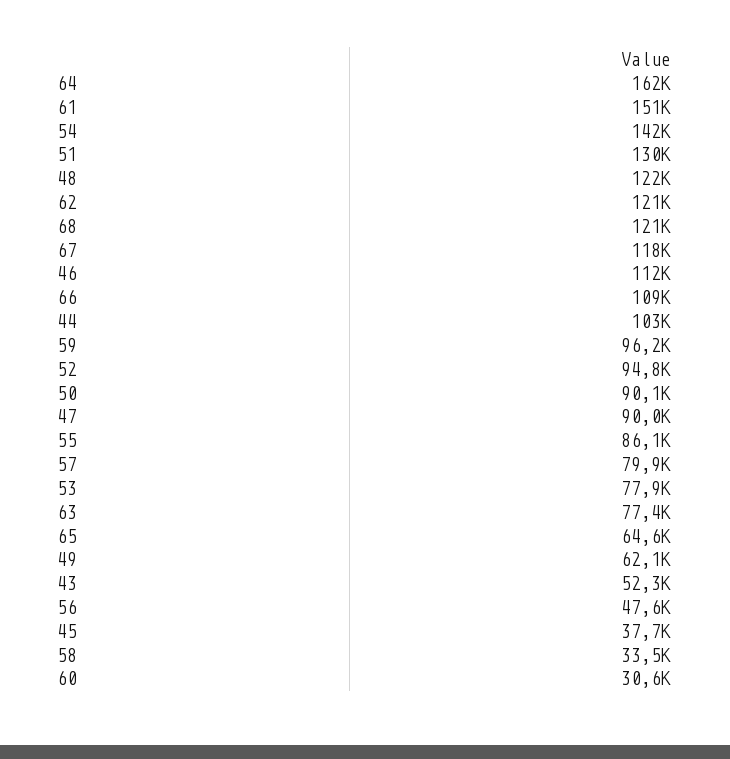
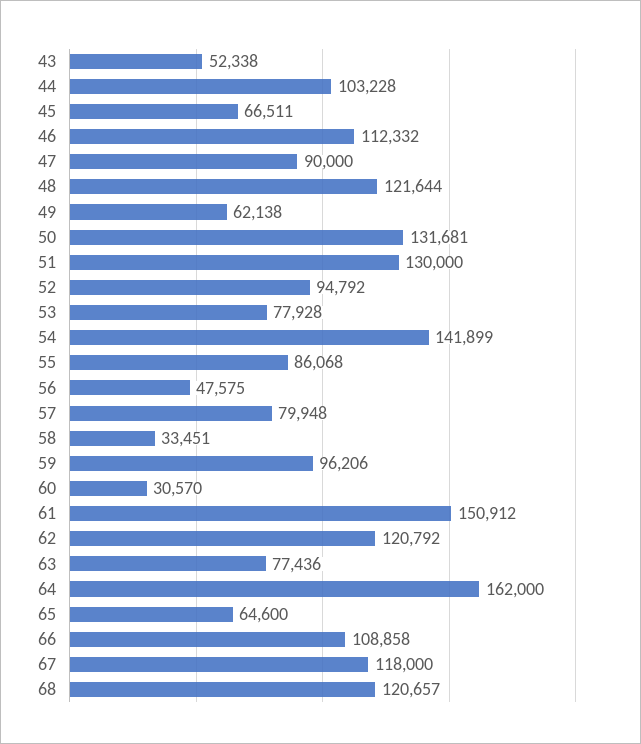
50: 90100 -> 131681
45: 37700 -> 66511

